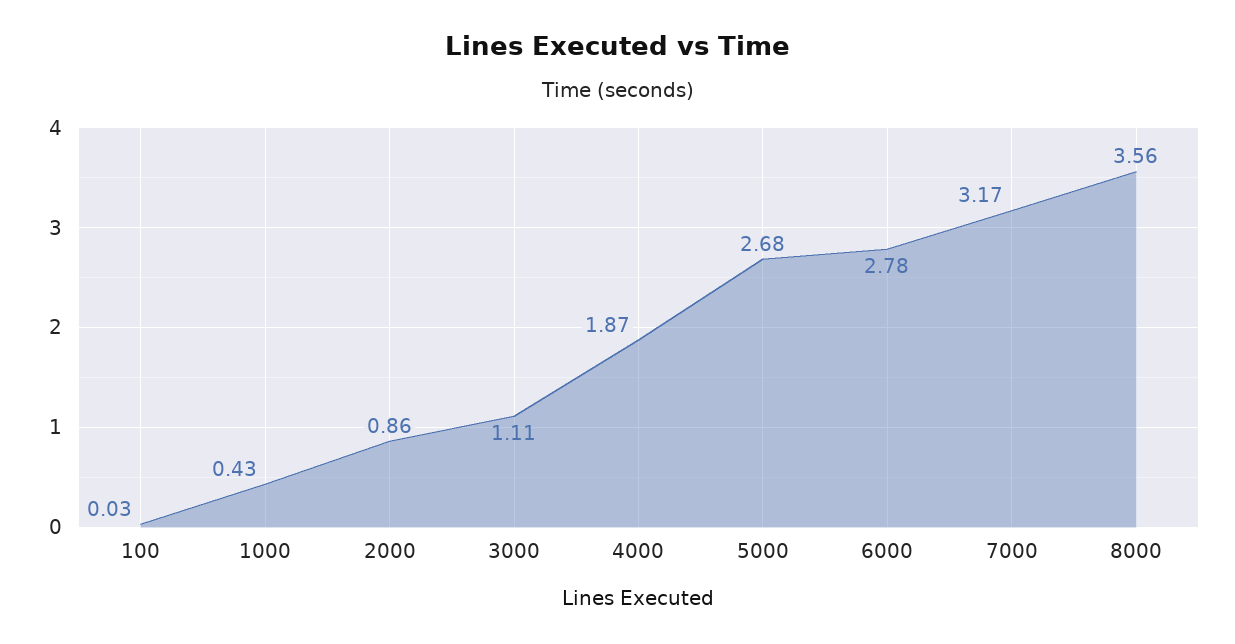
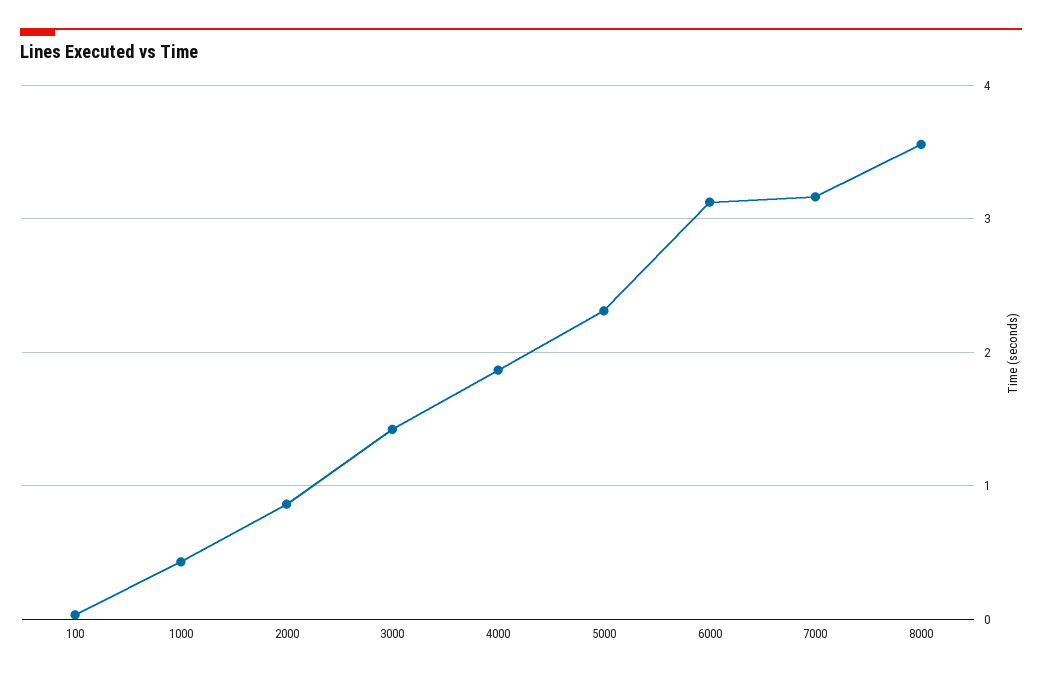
3000: 1.11 -> 1.4
5000: 2.68 -> 2.3
6000: 2.78 -> 3.1

